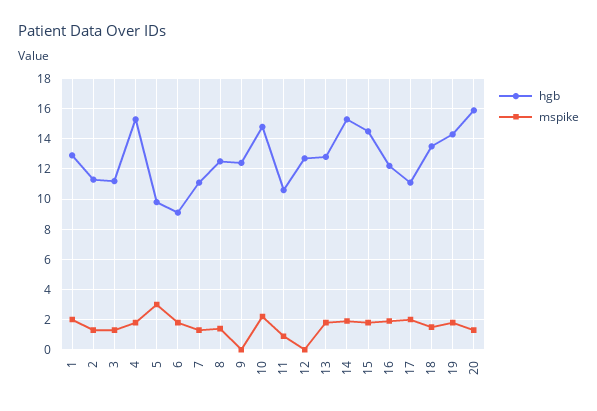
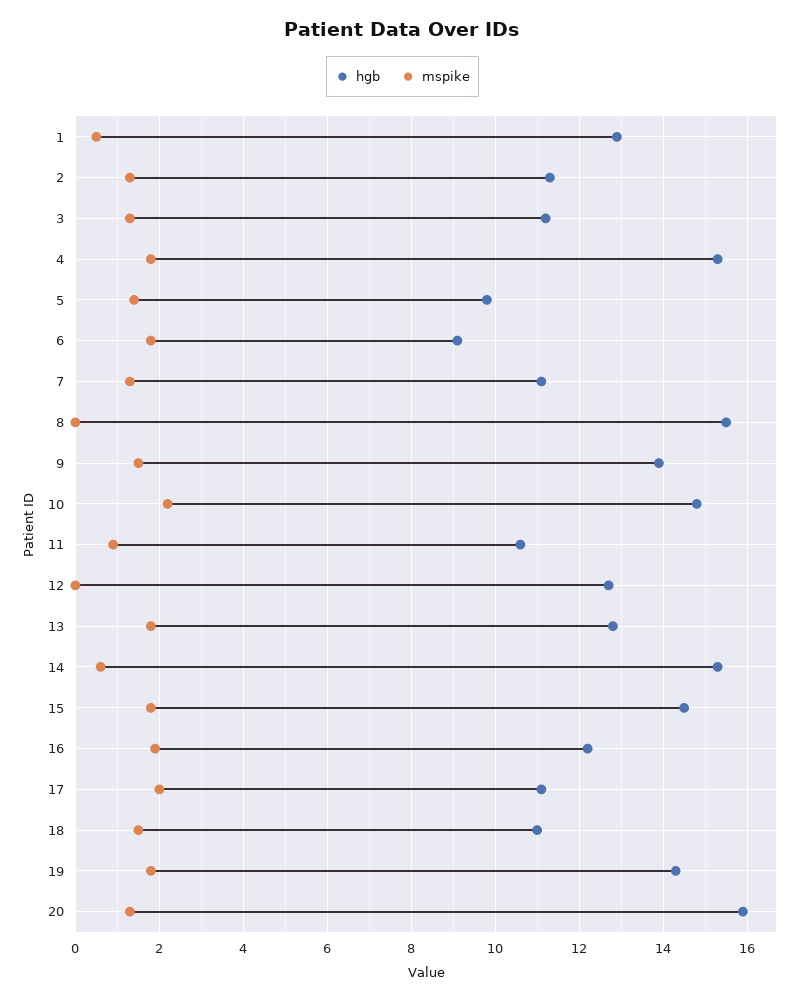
mspike, 1: 2 -> 0.5
mspike, 5: 3 -> 1.5
hgb, 8: 12.5 -> 15.5
mspike, 8: 1.5 -> 0
hgb, 9: 12.5 -> 14
mspike, 9: 0 -> 1.5
mspike, 14: 2 -> 0.5
hgb, 18: 13.5 -> 11

